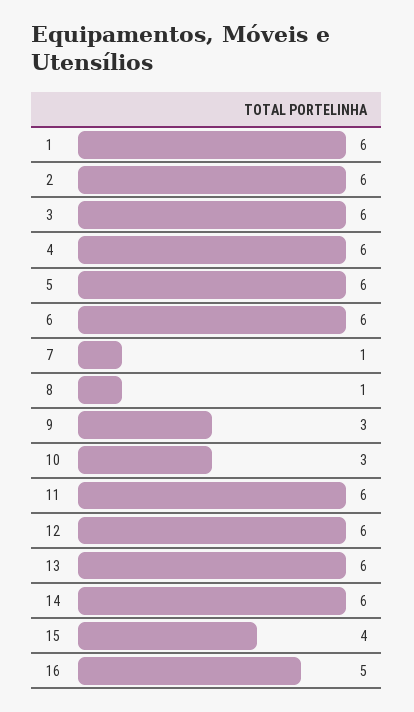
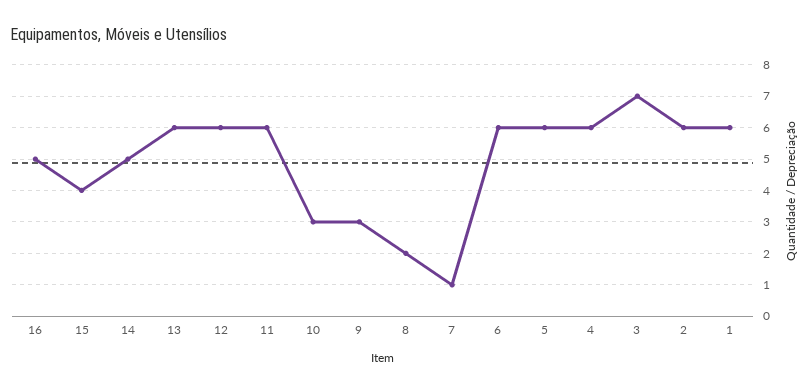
3: 6 -> 7
8: 1 -> 2
14: 6 -> 5

